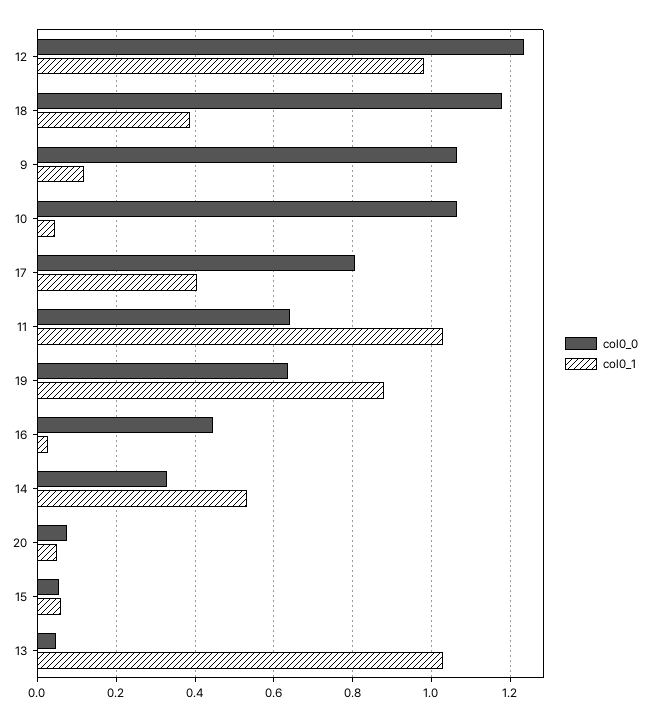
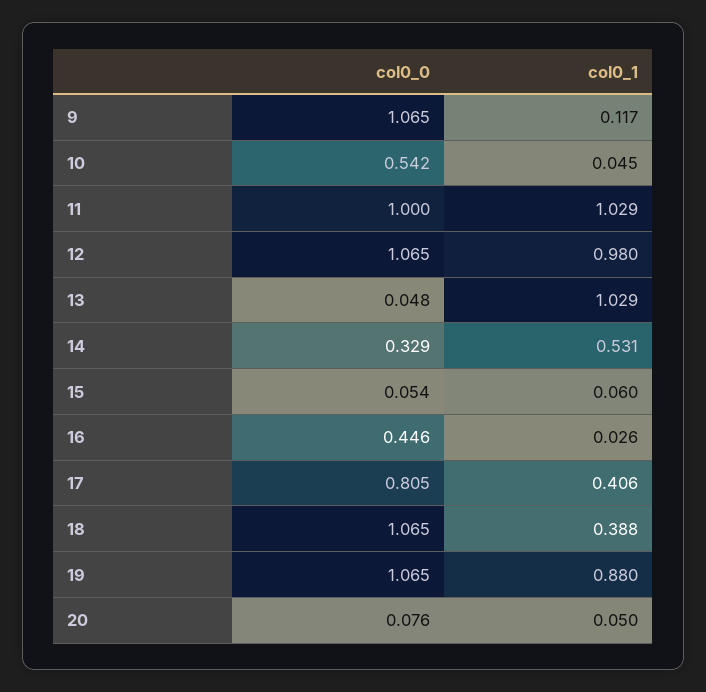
col0_0, 12: 1.24 -> 1.065
col0_0, 18: 1.18 -> 1.065
col0_0, 10: 1.06 -> 0.542
col0_0, 11: 0.64 -> 1
col0_0, 19: 0.64 -> 1.065

